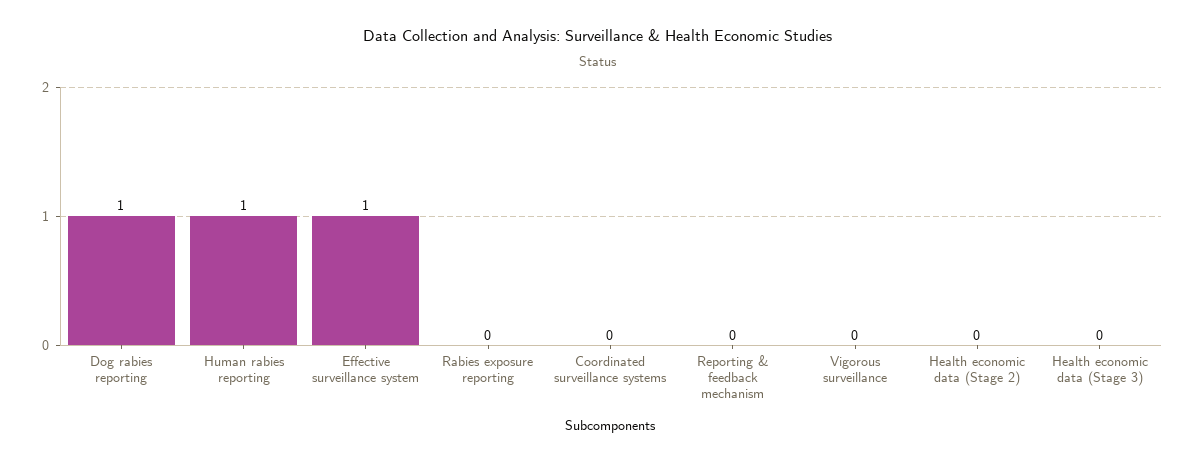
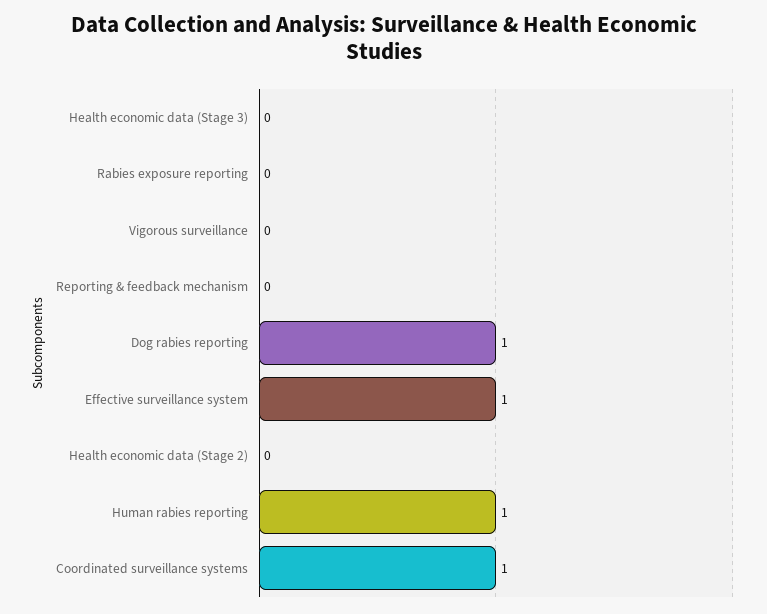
Coordinated surveillance systems: 0 -> 1

